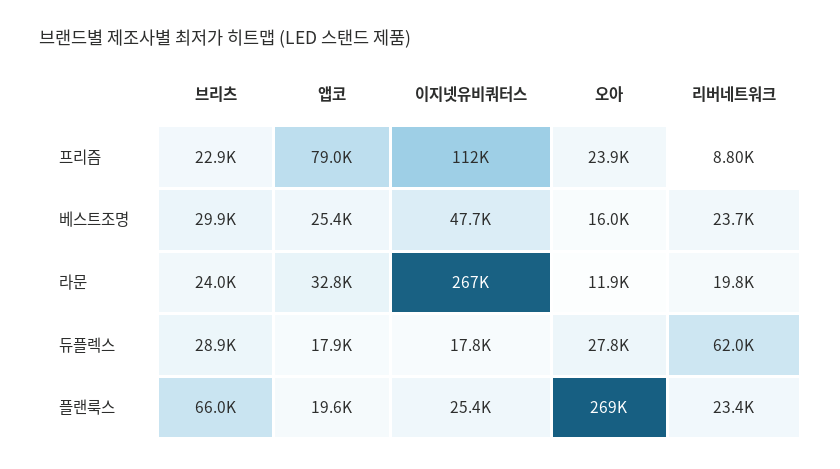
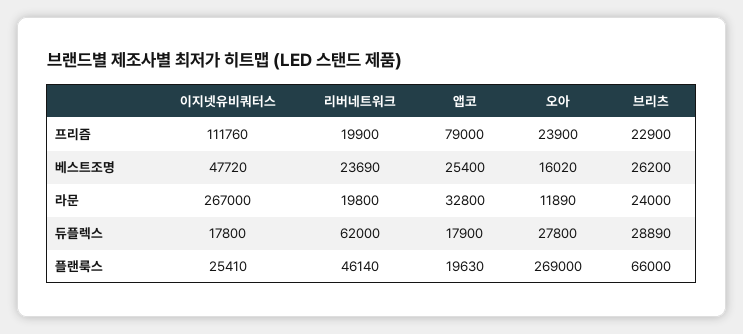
리버네트워크, 프리즘: 8800 -> 19900
브리츠, 베스트조명: 29900 -> 26200
리버네트워크, 플랜룩스: 23400 -> 46140

